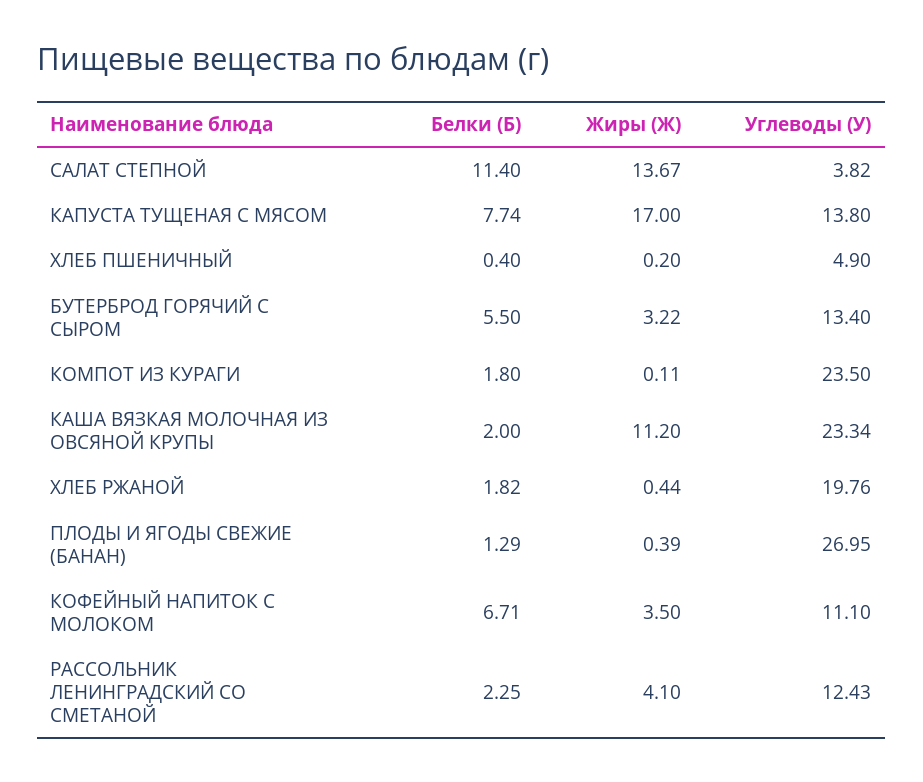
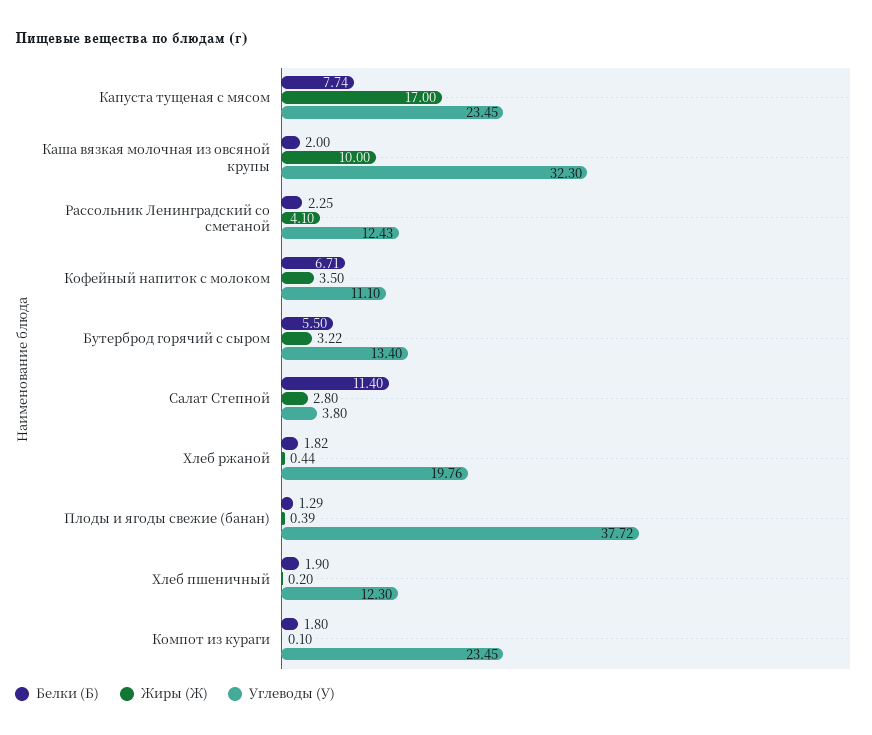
Жиры (Ж), САЛАТ СТЕПНОЙ: 13.67 -> 2.8
Углеводы (У), САЛАТ СТЕПНОЙ: 3.82 -> 3.8
Углеводы (У), КАПУСТА ТУЩЕНАЯ С МЯСОМ: 13.8 -> 23.45
Белки (Б), ХЛЕБ ПШЕНИЧНЫЙ: 0.4 -> 1.9
Углеводы (У), ХЛЕБ ПШЕНИЧНЫЙ: 4.9 -> 12.3
Жиры (Ж), КОМПОТ ИЗ КУРАГИ: 0.11 -> 0.1
Углеводы (У), КОМПОТ ИЗ КУРАГИ: 23.5 -> 23.45
Жиры (Ж), КАША ВЯЗКАЯ МОЛОЧНАЯ ИЗ ОВСЯНОЙ КРУПЫ: 11.2 -> 10
Углеводы (У), КАША ВЯЗКАЯ МОЛОЧНАЯ ИЗ ОВСЯНОЙ КРУПЫ: 23.34 -> 32.3
Углеводы (У), ПЛОДЫ И ЯГОДЫ СВЕЖИЕ (БАНАН): 26.95 -> 37.72

